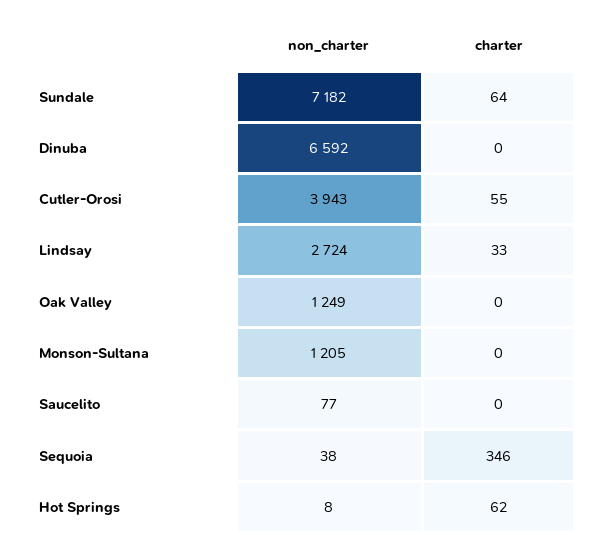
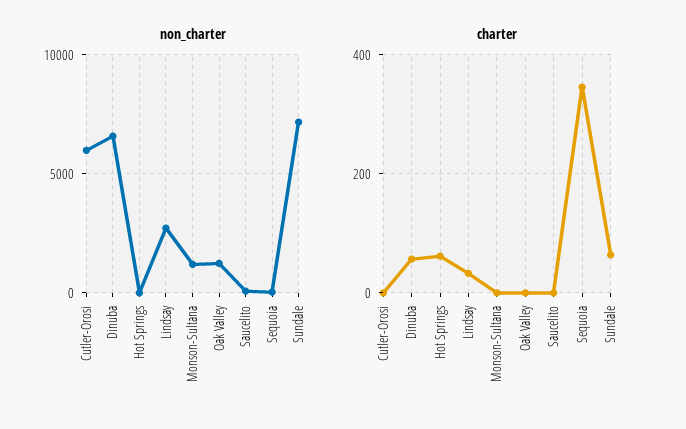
charter, Dinuba: 0 -> 60
non_charter, Cutler-Orosi: 3943 -> 6000
charter, Cutler-Orosi: 55 -> 0

